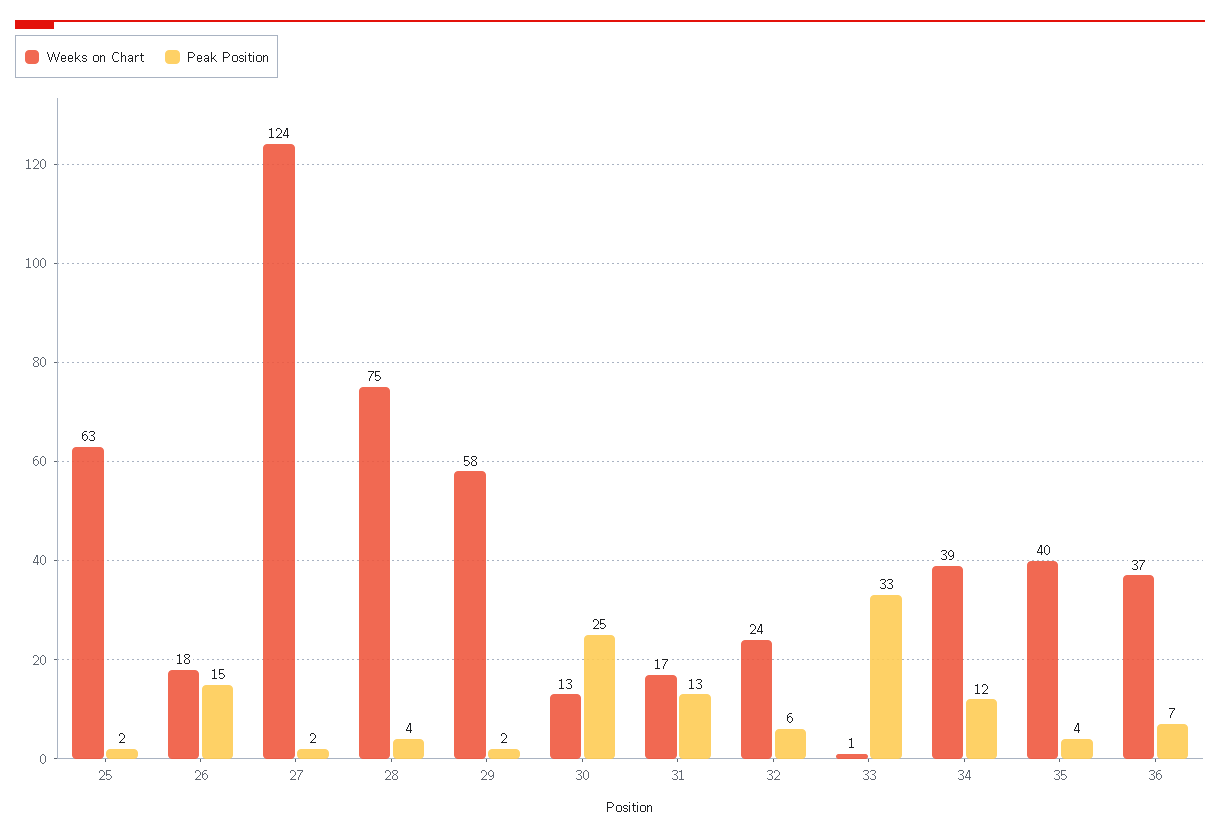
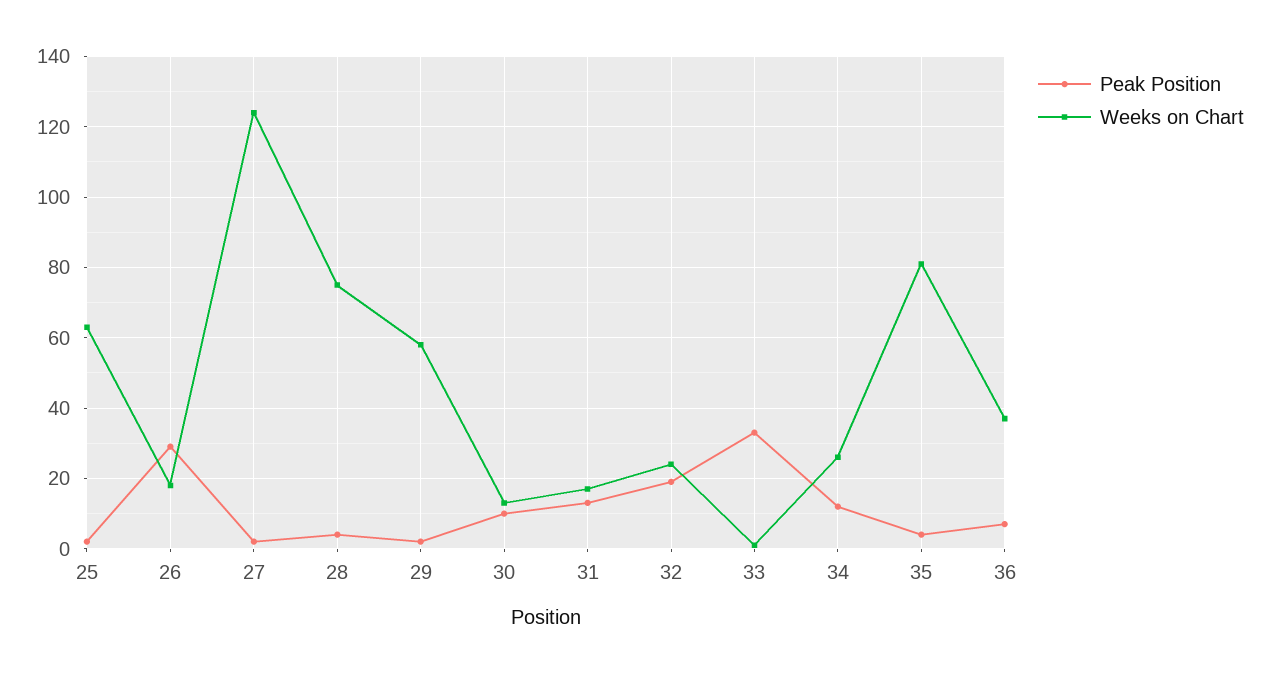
Peak Position, 26: 15 -> 30
Peak Position, 30: 25 -> 10
Peak Position, 32: 6 -> 20
Weeks on Chart, 34: 39 -> 25
Weeks on Chart, 35: 40 -> 80

